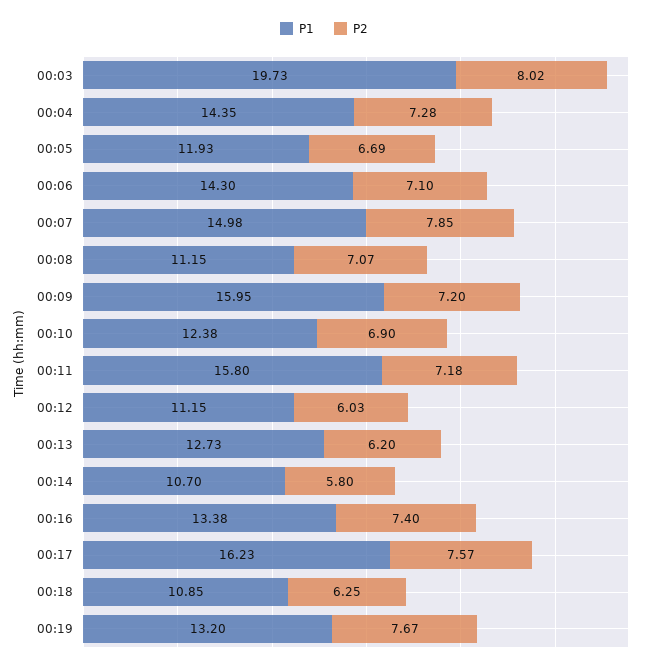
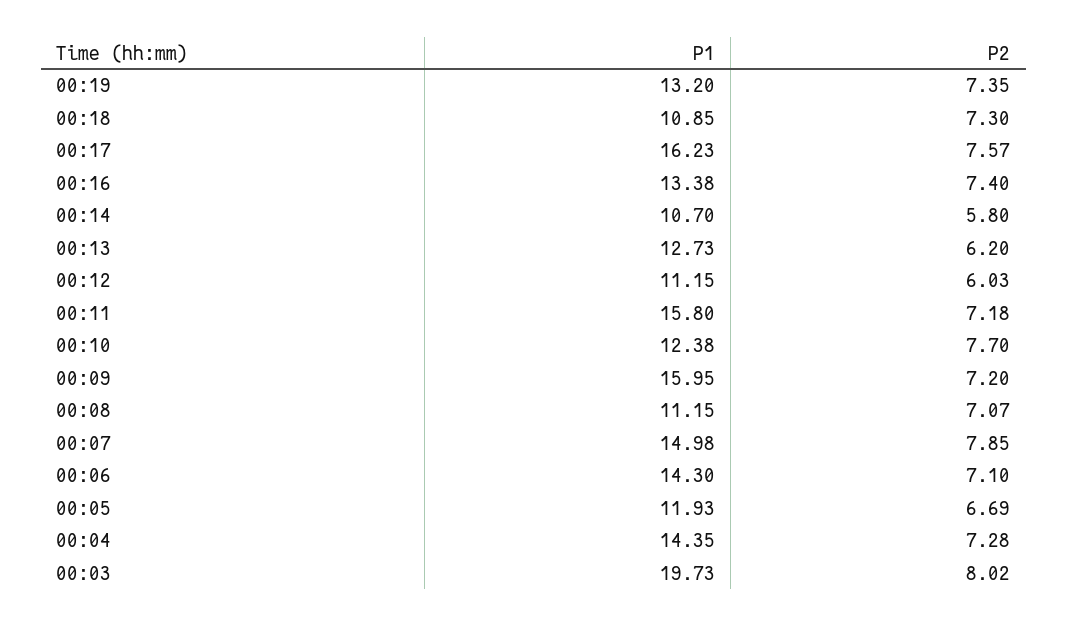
P2, 00:10: 6.9 -> 7.7
P2, 00:18: 6.25 -> 7.3
P2, 00:19: 7.67 -> 7.35

